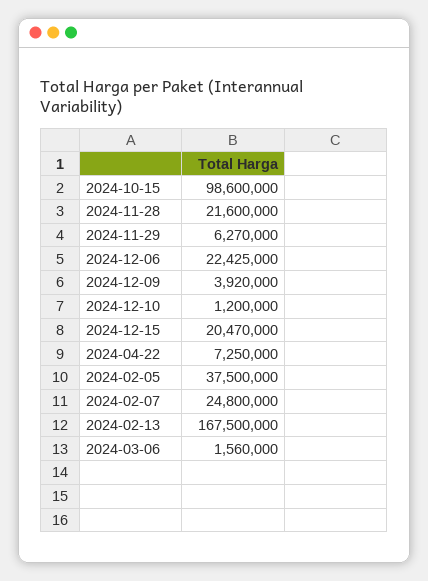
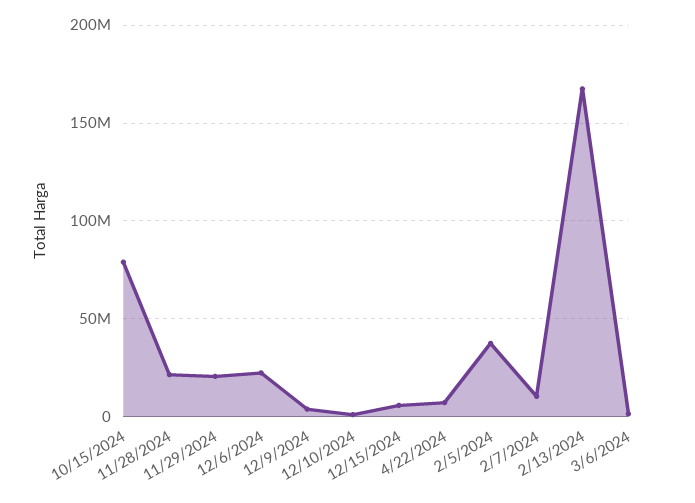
2024-10-15: 98600000 -> 80000000
2024-11-29: 6270000 -> 20000000
2024-12-15: 20470000 -> 5000000
2024-02-07: 24800000 -> 10000000

